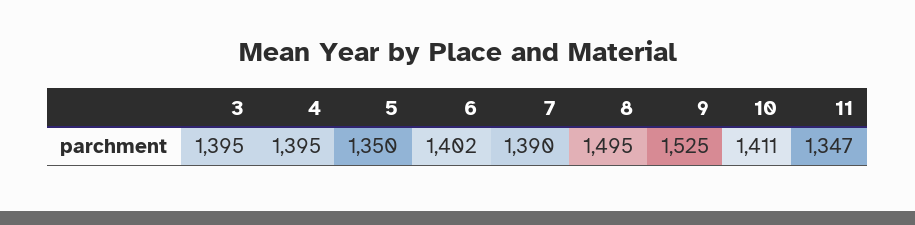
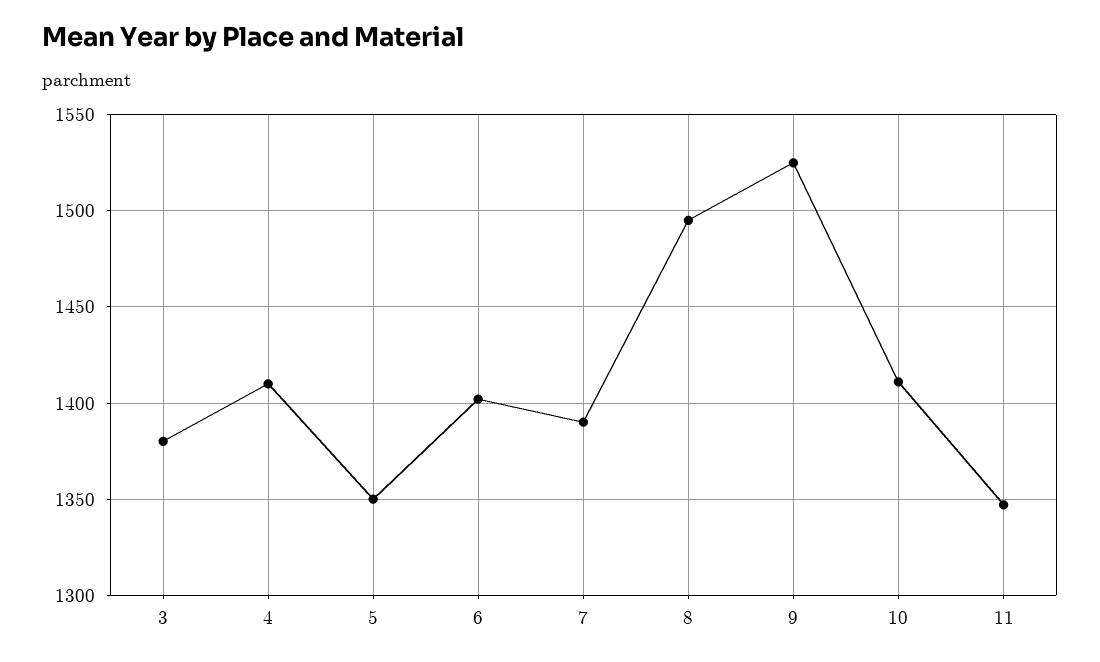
3: 1395 -> 1380
4: 1395 -> 1410

